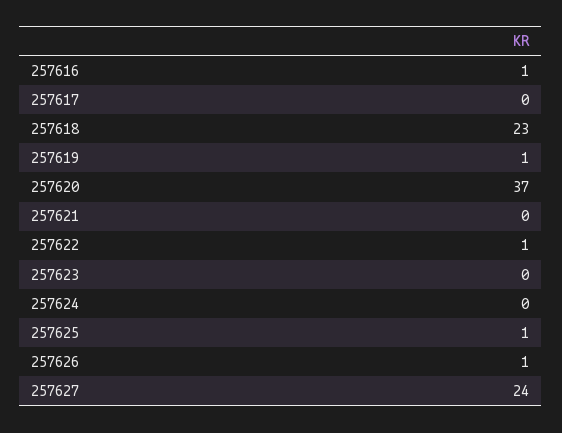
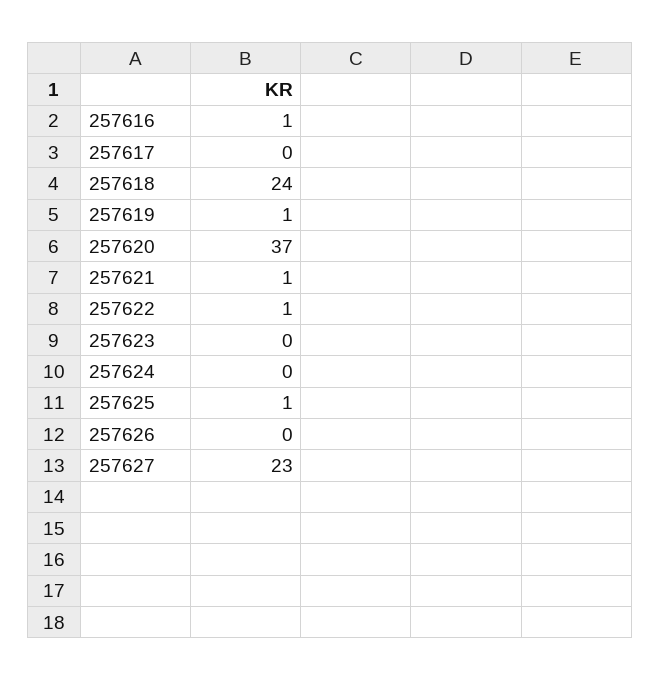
257618: 23 -> 24
257621: 0 -> 1
257626: 1 -> 0
257627: 24 -> 23

